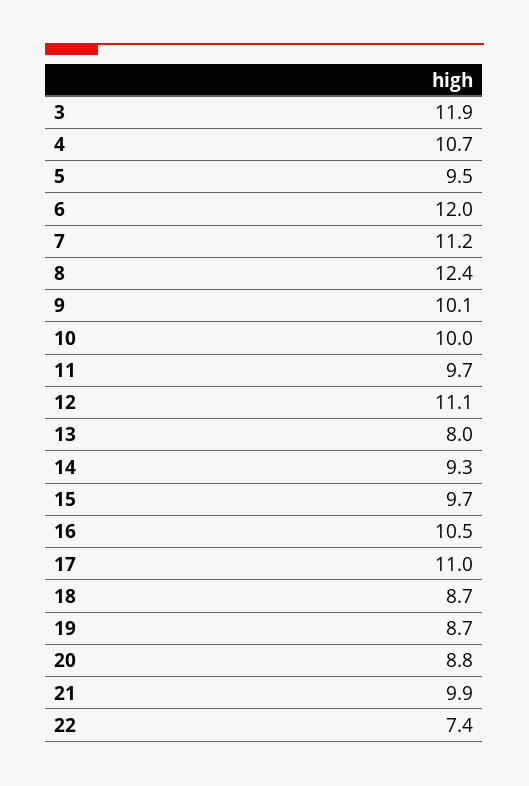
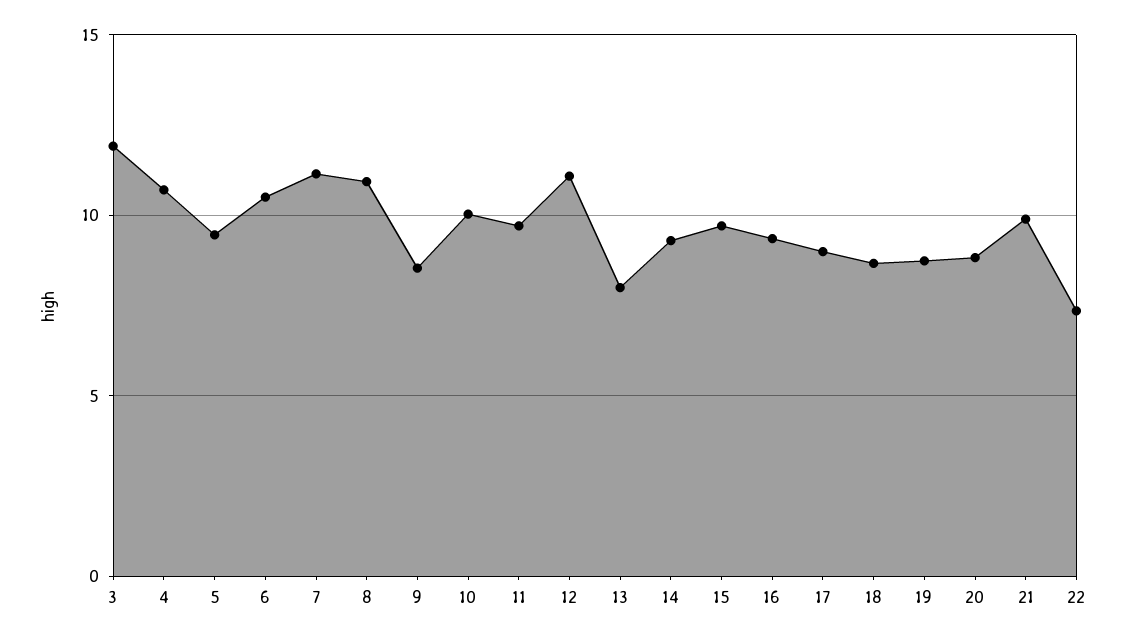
6: 12 -> 10.5
8: 12.4 -> 11
9: 10.1 -> 8.5
16: 10.5 -> 9.5
17: 11 -> 9

